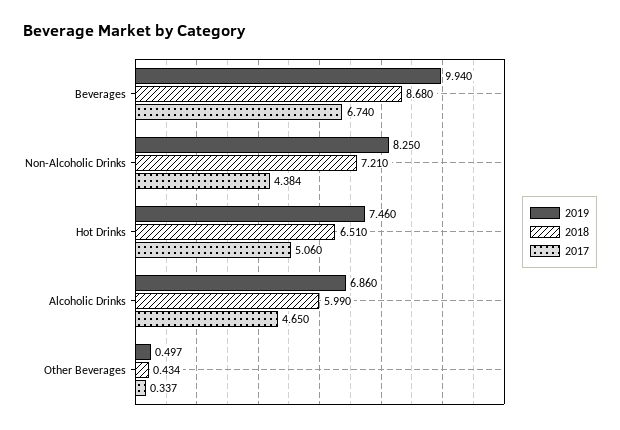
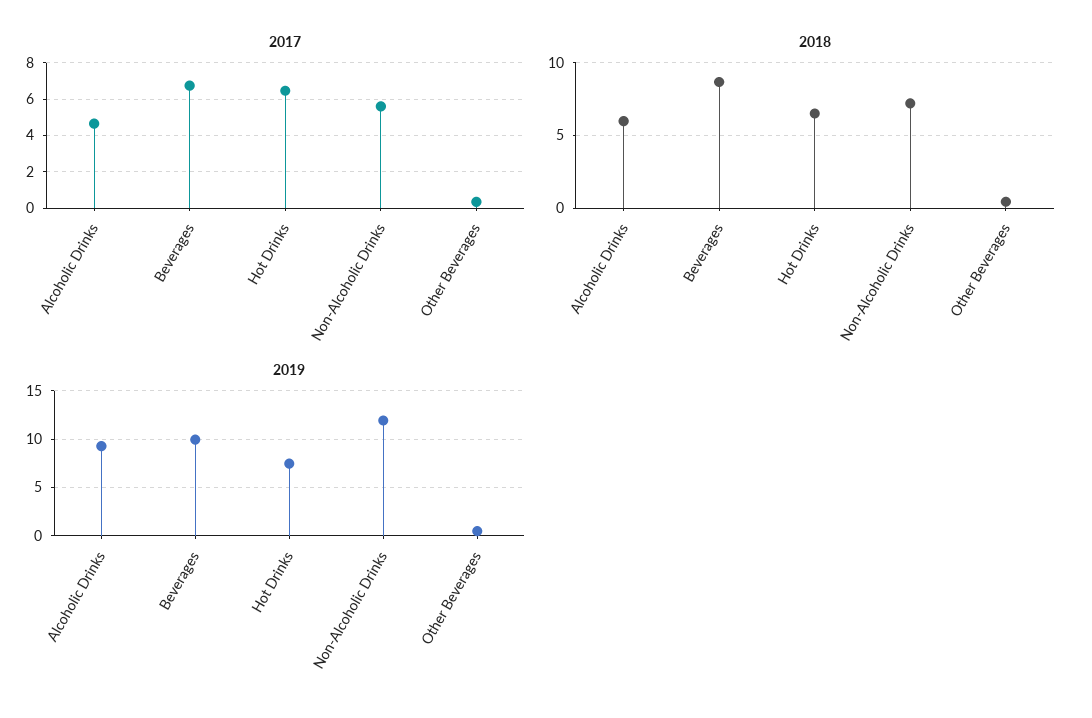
2019, Non-Alcoholic Drinks: 8.25 -> 12
2017, Non-Alcoholic Drinks: 4.384 -> 5.5
2017, Hot Drinks: 5.06 -> 6.5
2019, Alcoholic Drinks: 6.86 -> 9

